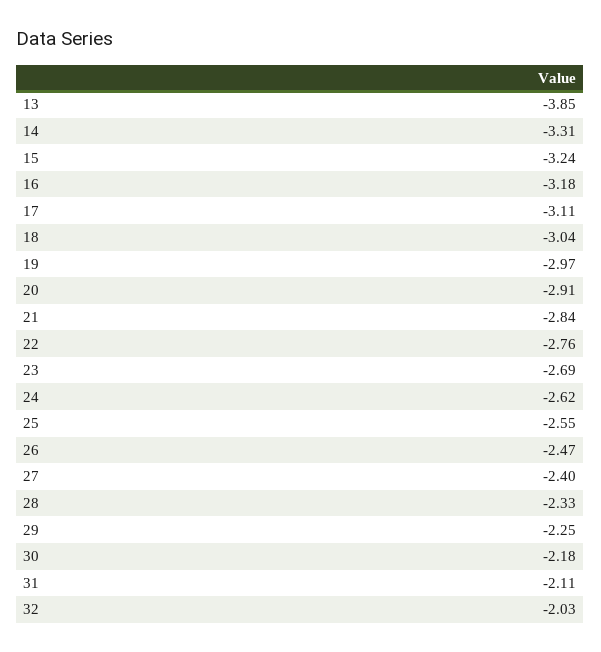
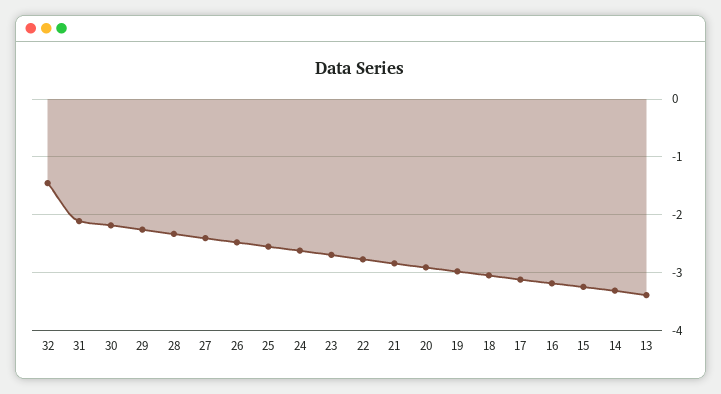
13: -3.85 -> -3.4
32: -2.03 -> -1.4

